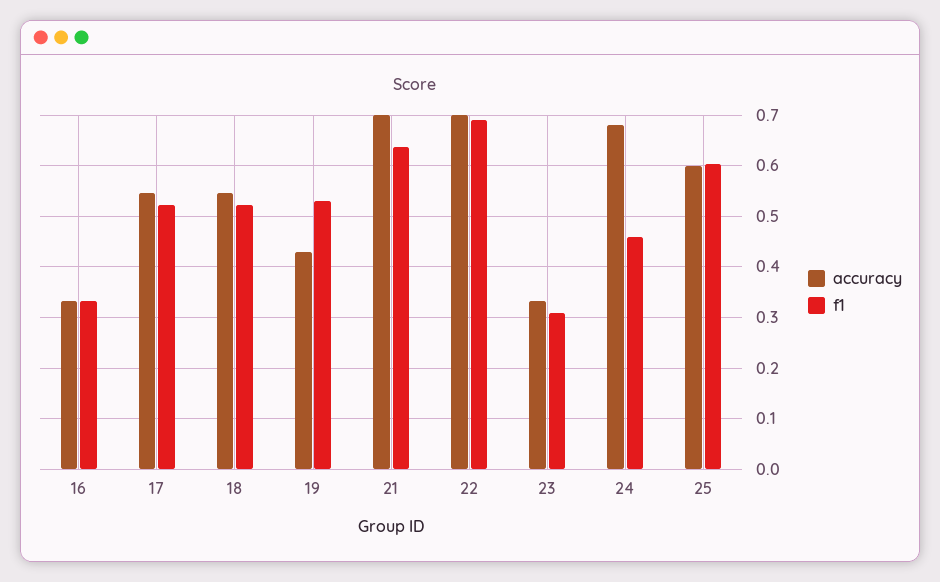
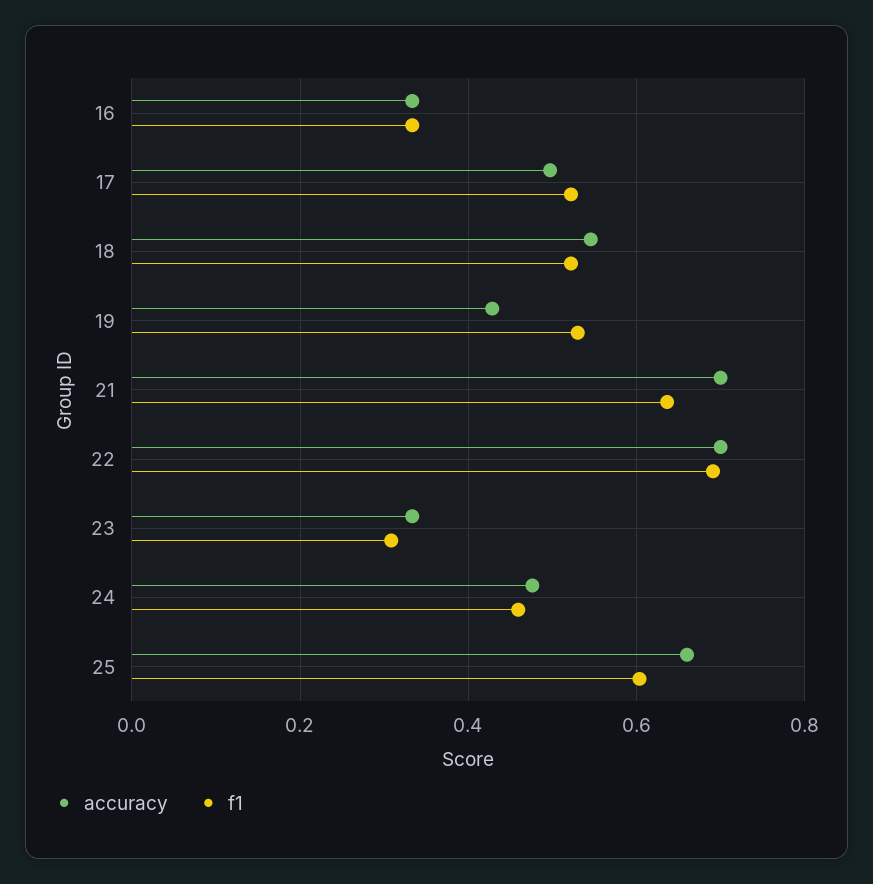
accuracy, 17: 0.54 -> 0.5
accuracy, 24: 0.68 -> 0.48
accuracy, 25: 0.6 -> 0.66

